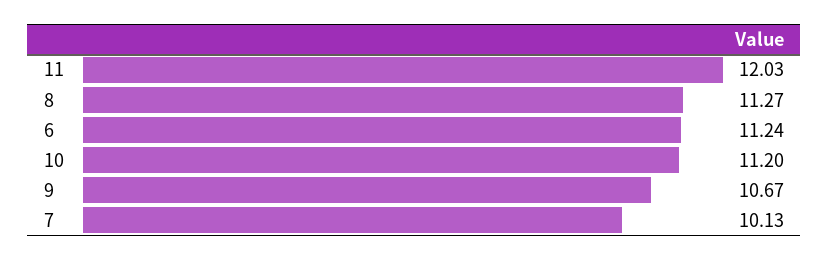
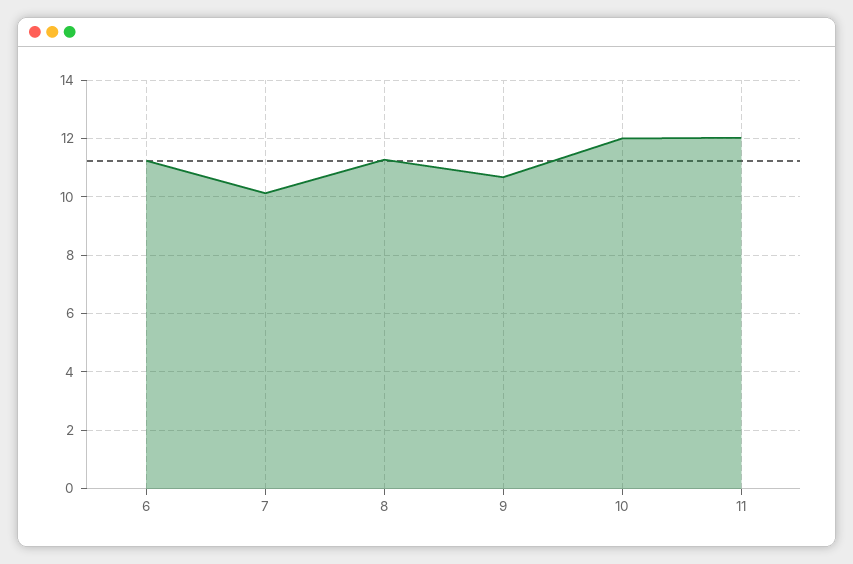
10: 11.2 -> 12

